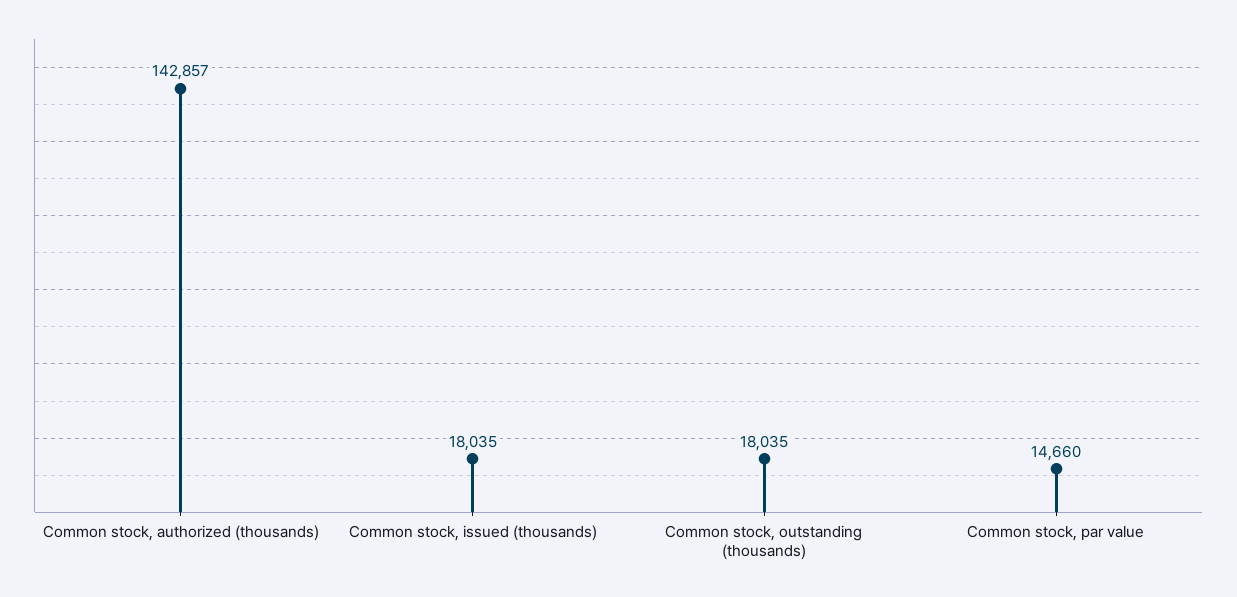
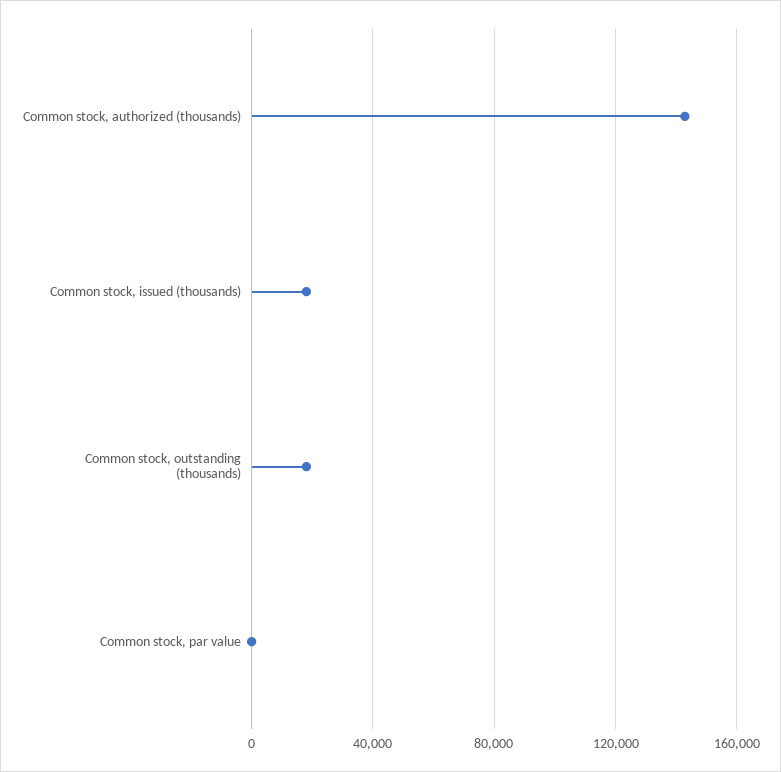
Common stock, par value: 14660 -> 0

